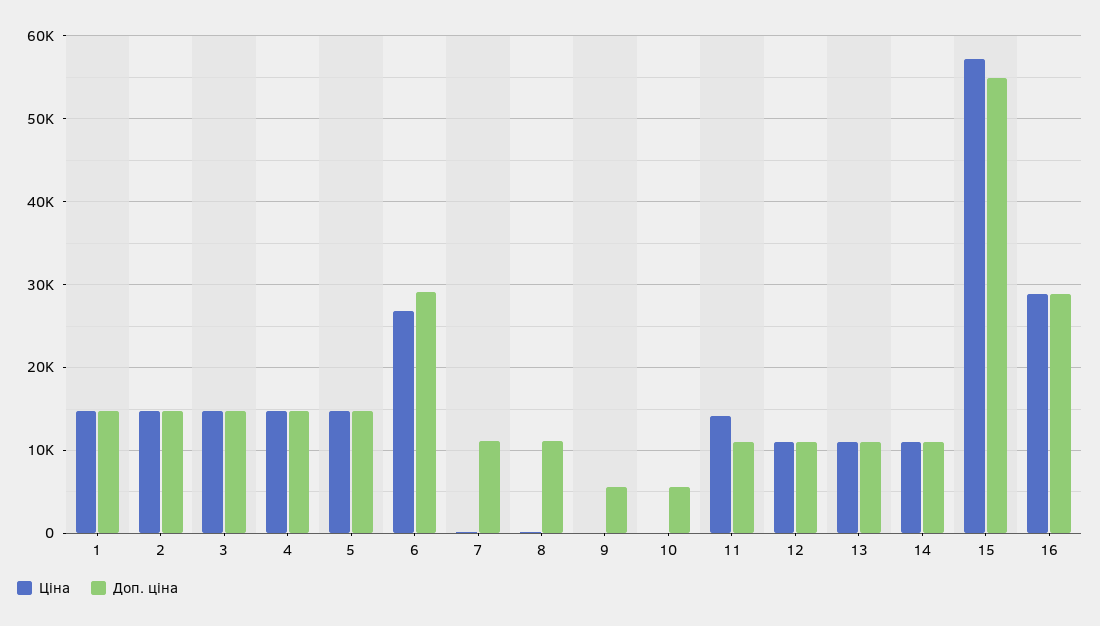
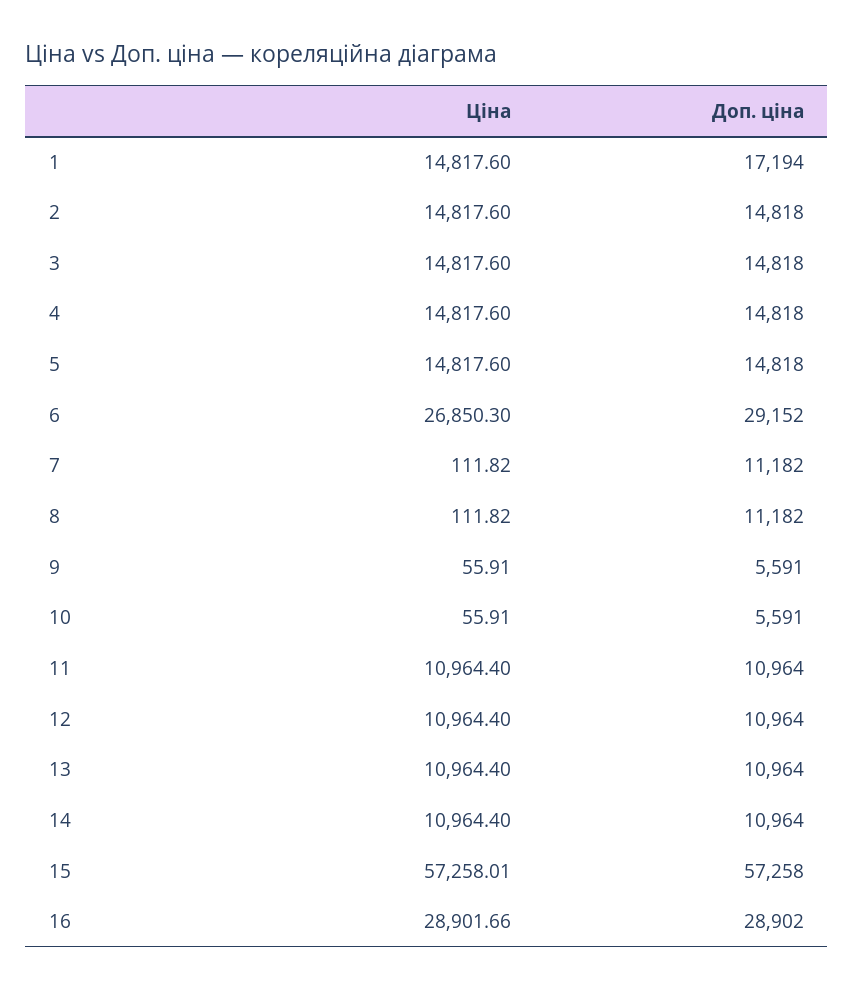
Доп. ціна, 1: 15000 -> 17194
Ціна, 11: 14000 -> 10964.4
Доп. ціна, 15: 55000 -> 57258

